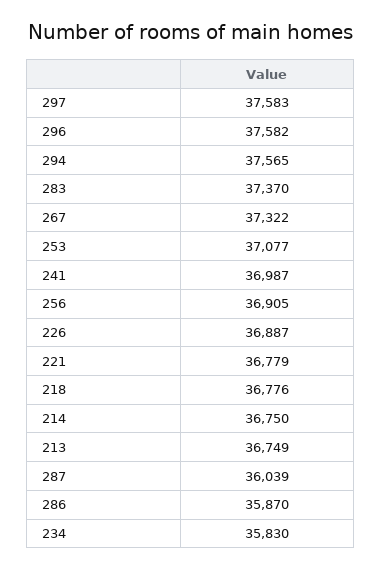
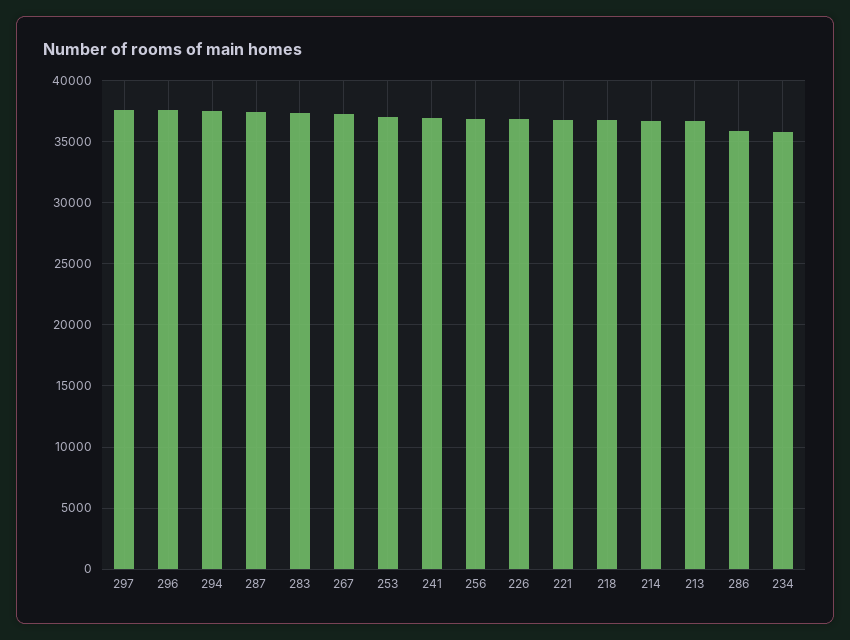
287: 36039 -> 37500

